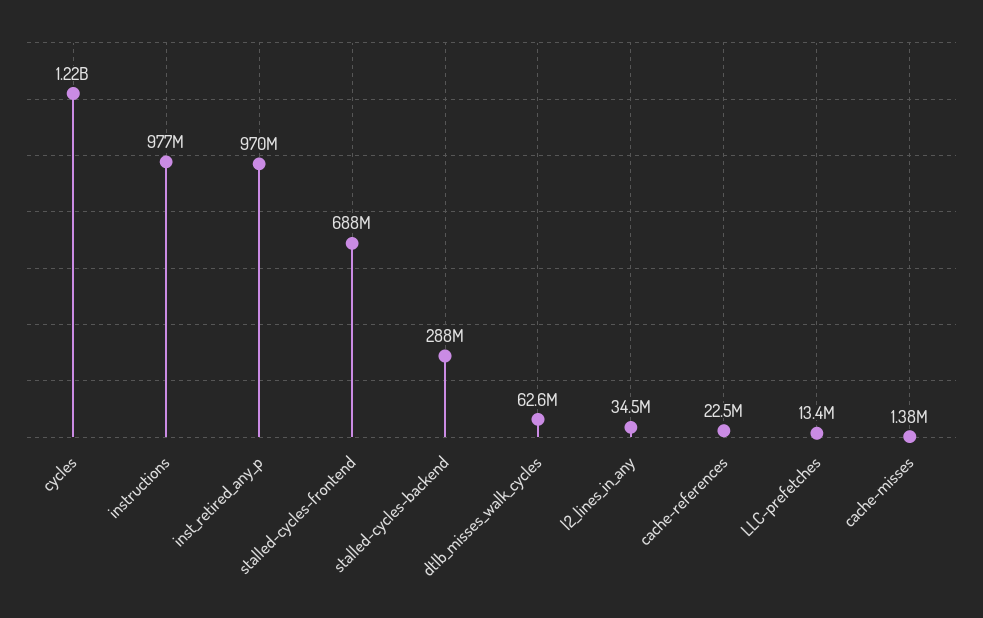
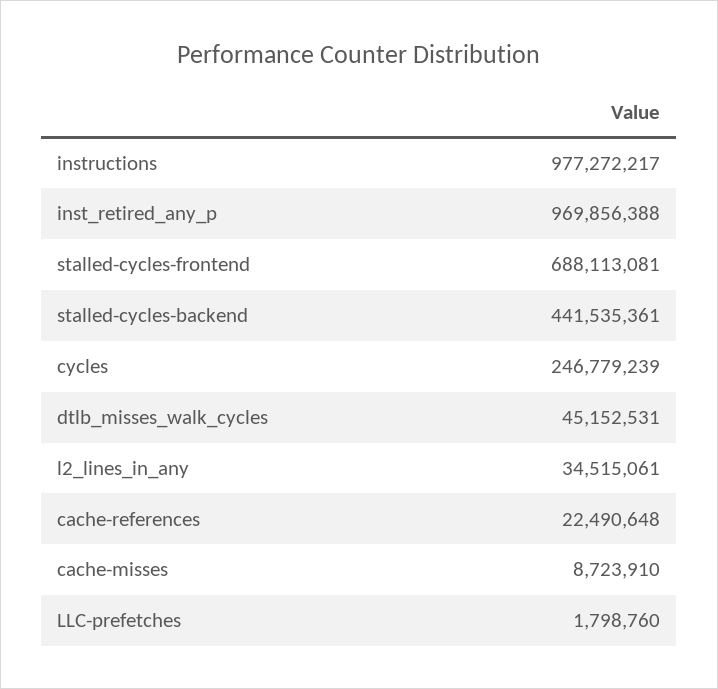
cycles: 1220000000 -> 246779239
stalled-cycles-backend: 288000000 -> 441535361
dtlb_misses_walk_cycles: 62600000 -> 45152531
LLC-prefetches: 13400000 -> 1798760
cache-misses: 1380000 -> 8723910

